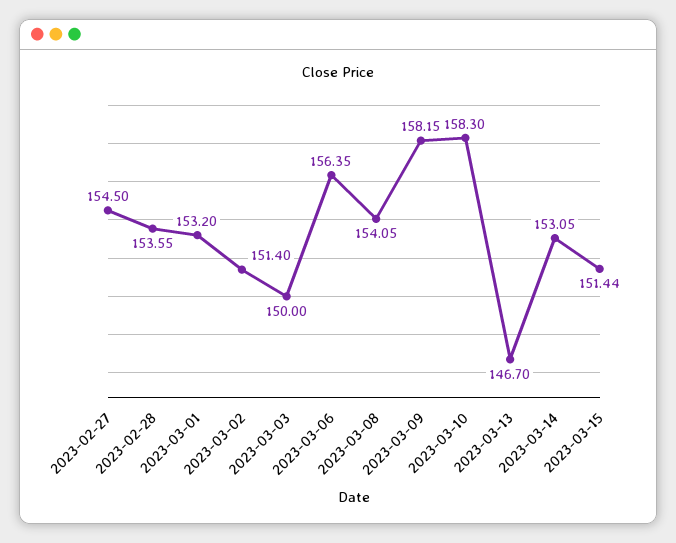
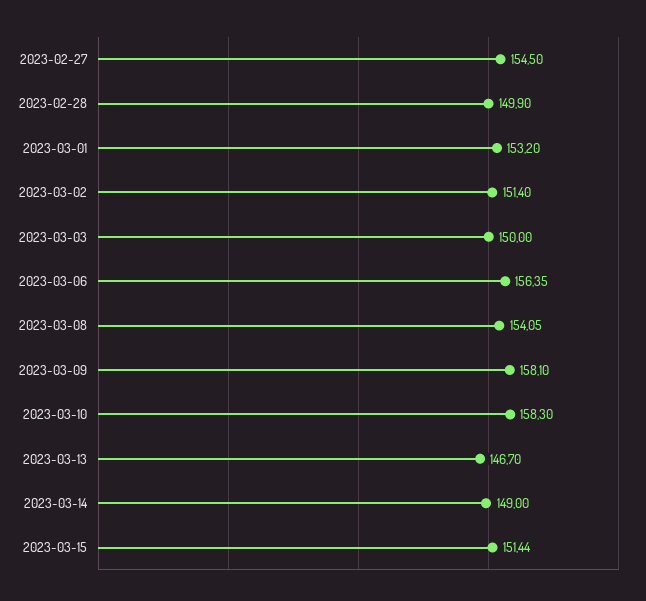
2023-02-28: 153.55 -> 149.9
2023-03-09: 158.15 -> 158.1
2023-03-14: 153.05 -> 149

